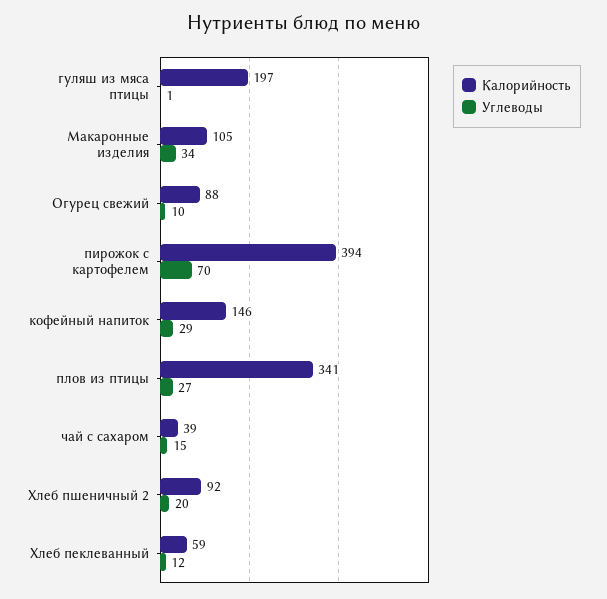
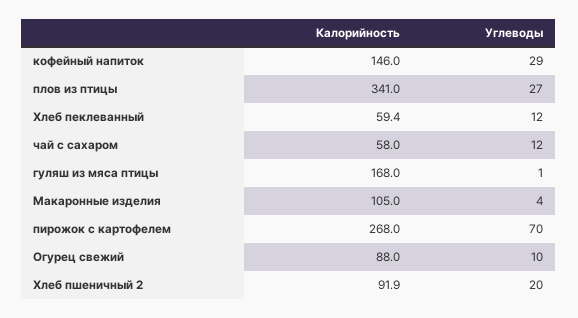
Калорийность, гуляш из мяса птицы: 197 -> 168
Углеводы, Макаронные изделия: 34 -> 4
Калорийность, пирожок с картофелем: 394 -> 268
Калорийность, чай с сахаром: 39 -> 58
Углеводы, чай с сахаром: 15 -> 12

